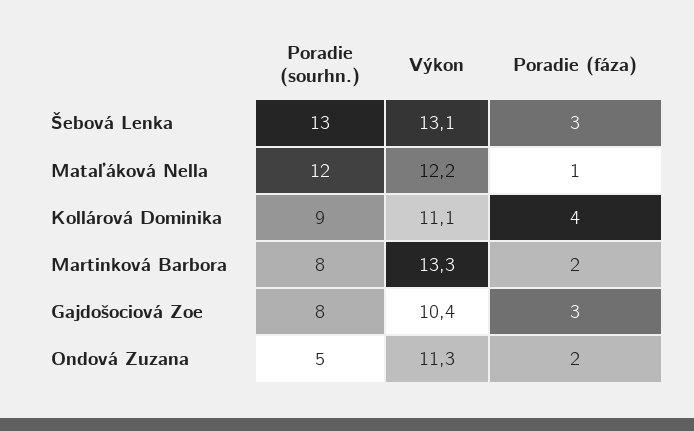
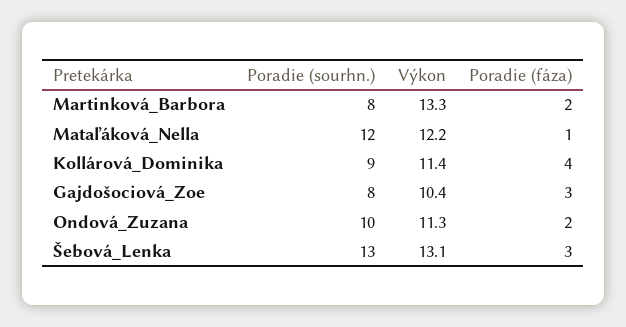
Výkon, Kollárová Dominika: 11.1 -> 11.4
Poradie (sourhn.), Ondová Zuzana: 5 -> 10

